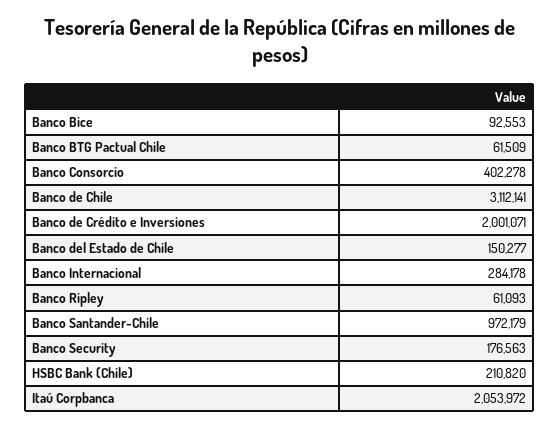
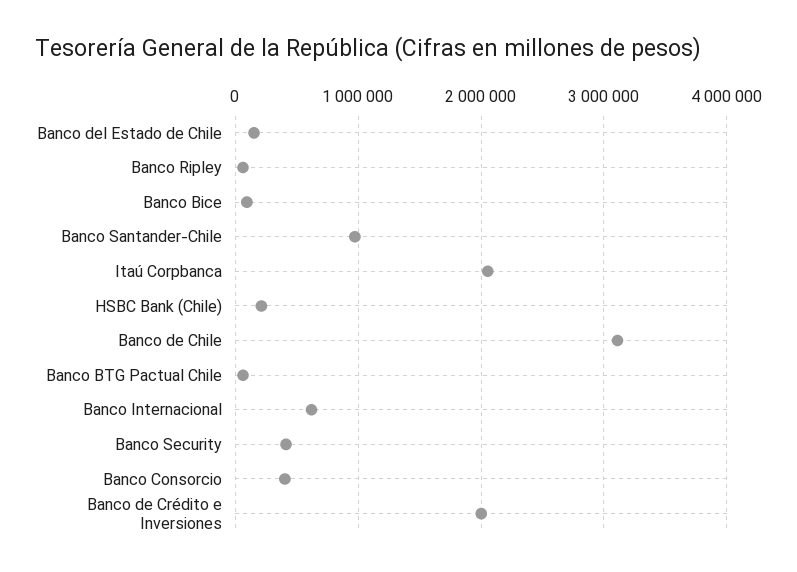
Banco Internacional: 284178 -> 600000
Banco Security: 176563 -> 400000

